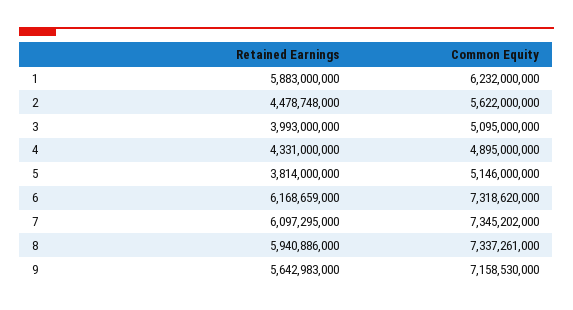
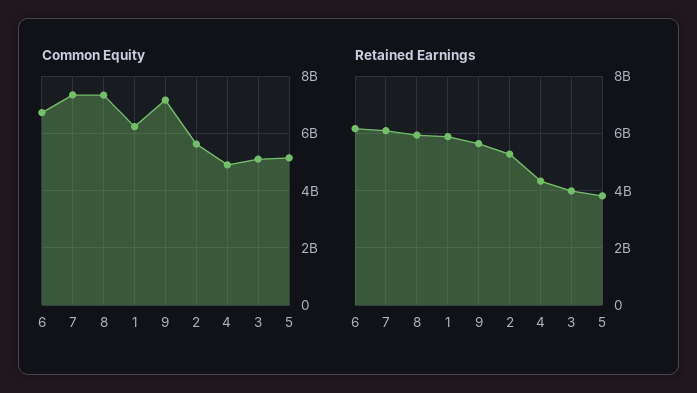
Retained Earnings, 2: 4478748000 -> 5250000000
Common Equity, 6: 7318620000 -> 6750000000

